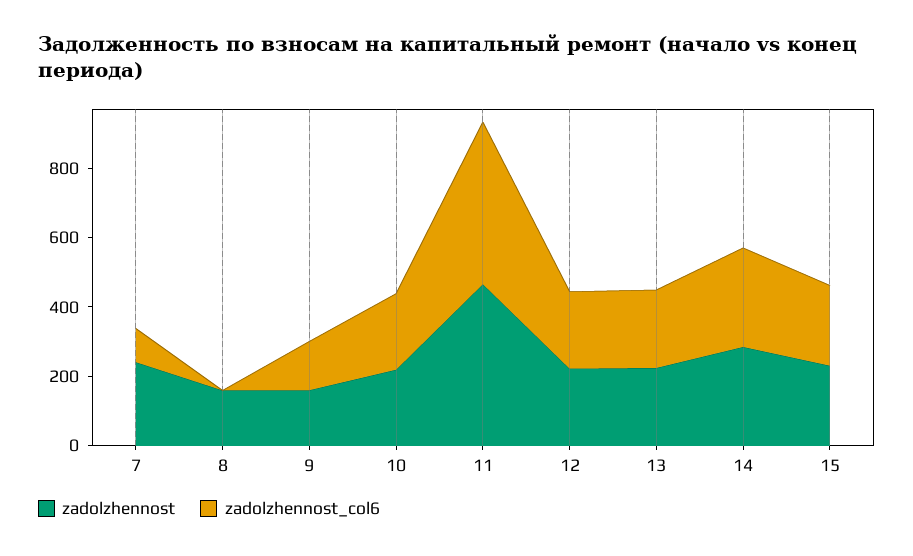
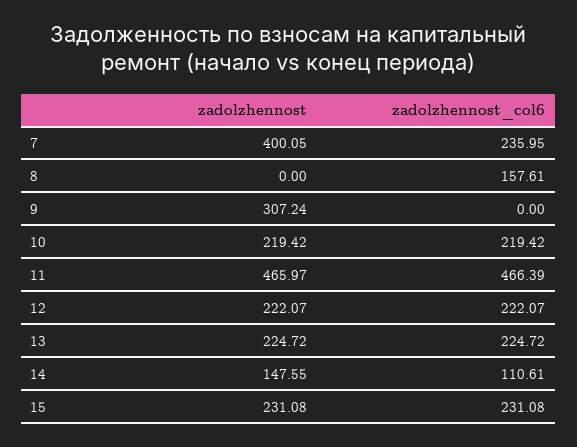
zadolzhennost, 7: 250 -> 400.05
zadolzhennost_col6, 7: 100 -> 235.95
zadolzhennost, 8: 150 -> 0
zadolzhennost_col6, 8: 0 -> 157.61
zadolzhennost, 9: 150 -> 307.24
zadolzhennost_col6, 9: 150 -> 0
zadolzhennost, 14: 300 -> 147.55
zadolzhennost_col6, 14: 300 -> 110.61

